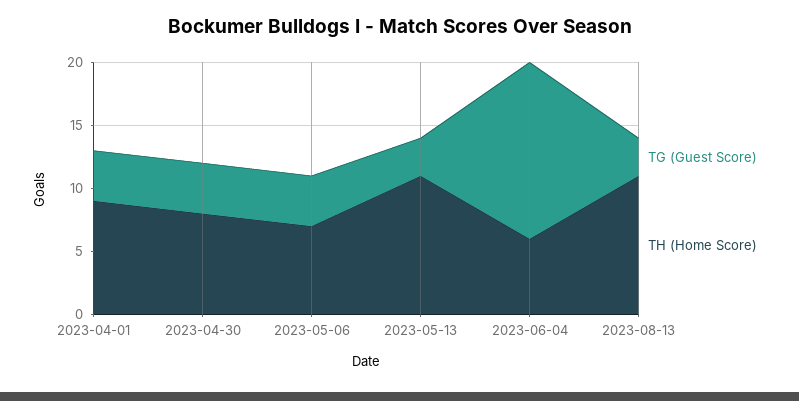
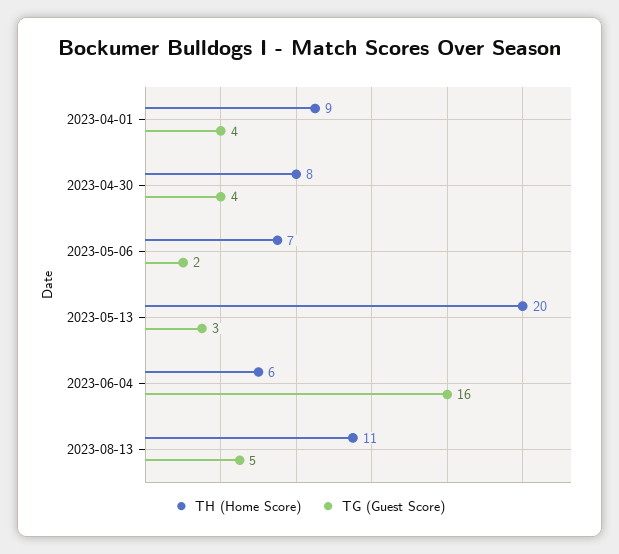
TG (Guest Score), 2023-05-06: 4 -> 2
TH (Home Score), 2023-05-13: 11 -> 20
TG (Guest Score), 2023-06-04: 14 -> 16
TG (Guest Score), 2023-08-13: 3 -> 5

